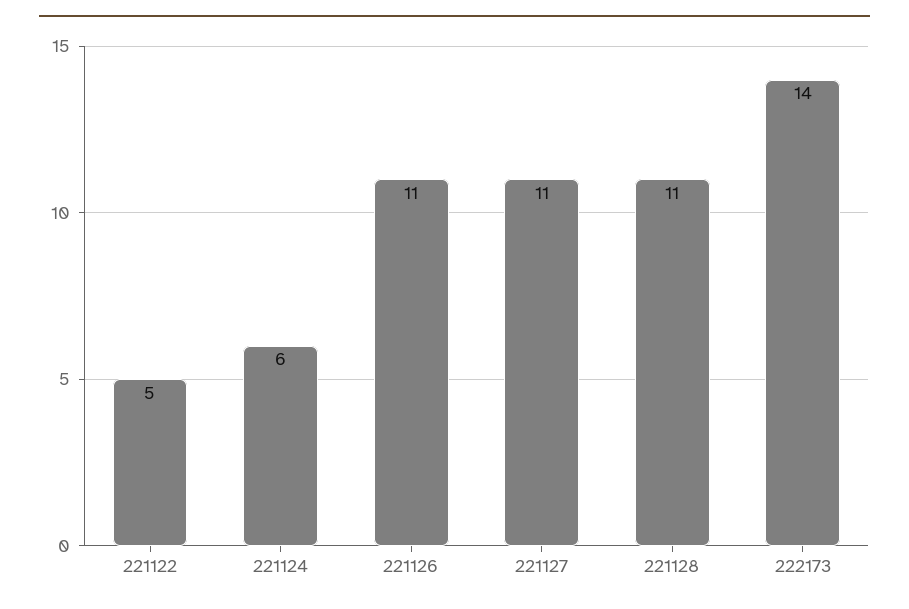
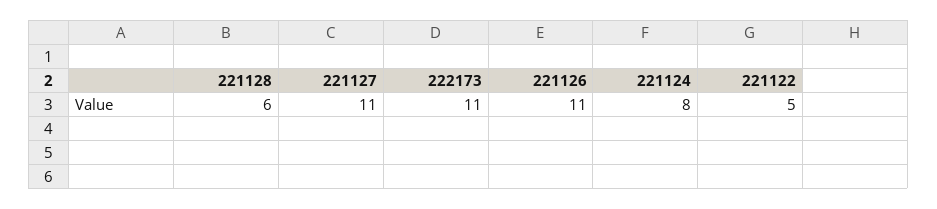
221124: 6 -> 8
221128: 11 -> 6
222173: 14 -> 11

